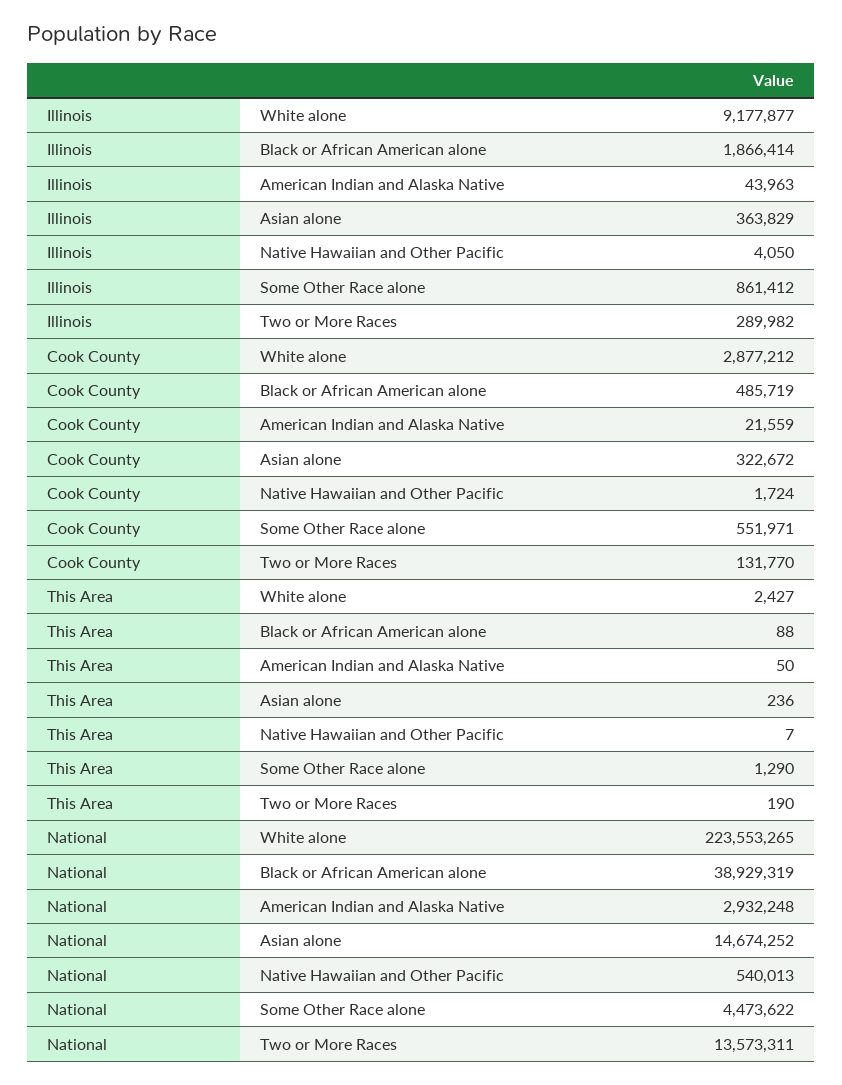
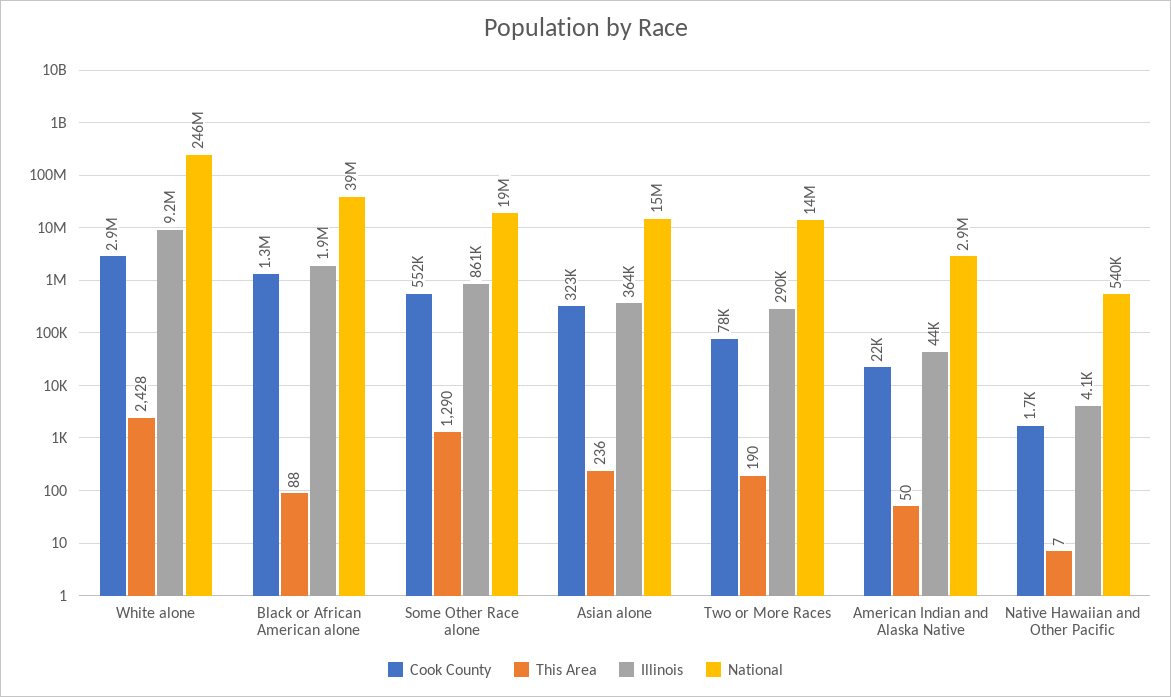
Cook County, Black or African American alone: 485719 -> 1300000
Cook County, Two or More Races: 131770 -> 78000
This Area, White alone: 2427 -> 2428
National, White alone: 223553265 -> 246000000
National, Some Other Race alone: 4473622 -> 19000000

